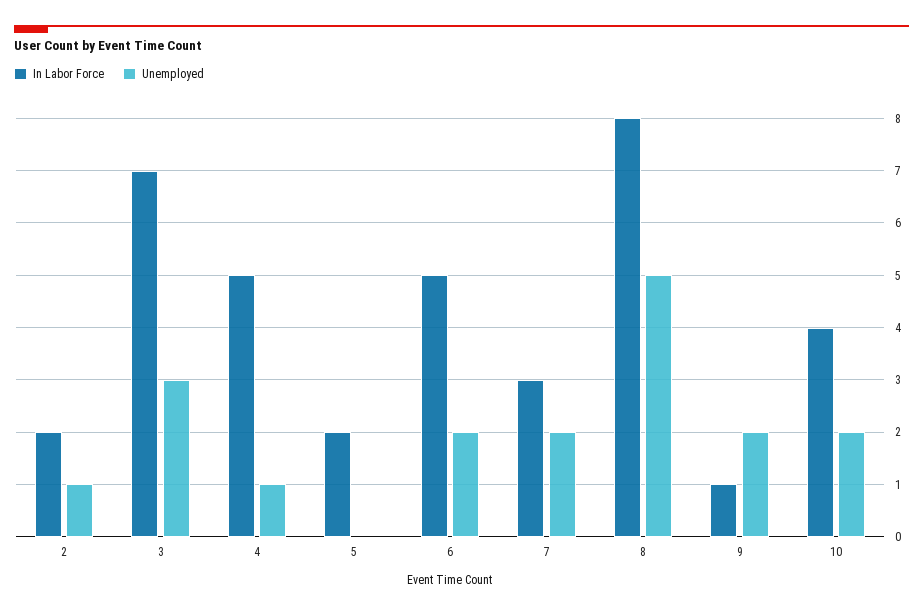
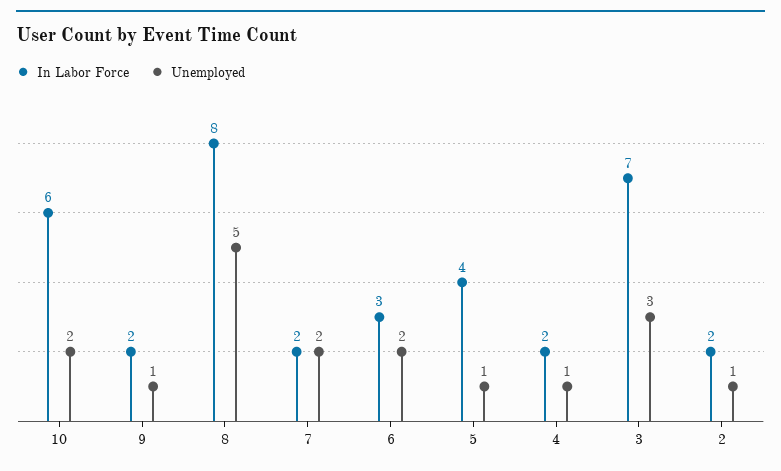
In Labor Force, 4: 5 -> 2
In Labor Force, 5: 2 -> 4
Unemployed, 5: 0 -> 1
In Labor Force, 6: 5 -> 3
In Labor Force, 7: 3 -> 2
In Labor Force, 9: 1 -> 2
Unemployed, 9: 2 -> 1
In Labor Force, 10: 4 -> 6

